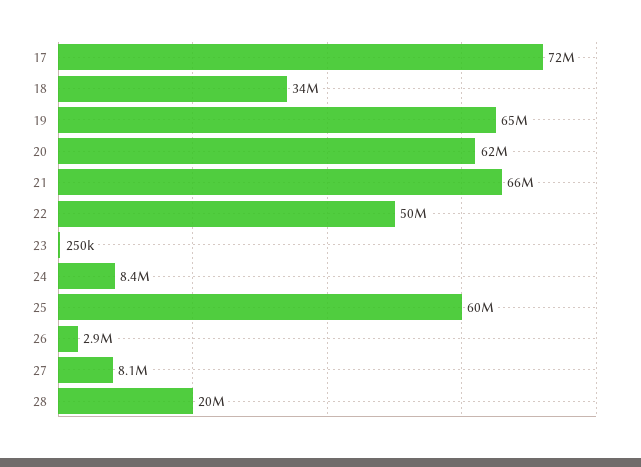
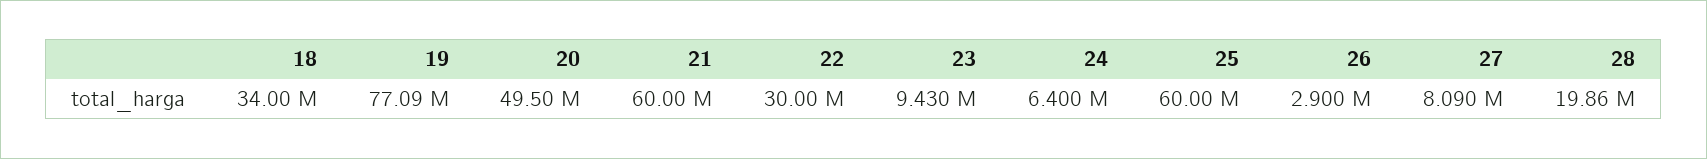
17: 72000000 -> none
19: 65000000 -> 77090000
20: 62000000 -> 49500000
21: 66000000 -> 60000000
22: 50000000 -> 30000000
23: 250000 -> 9430000
24: 8400000 -> 6400000

